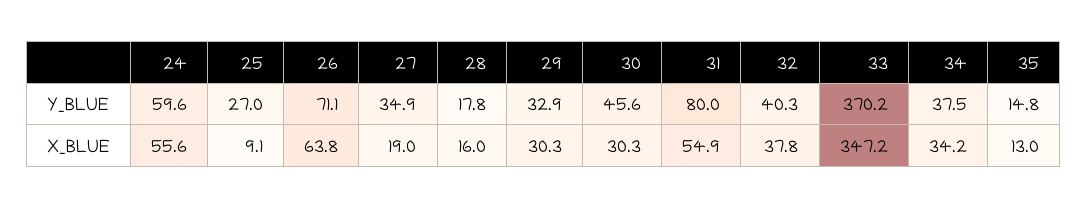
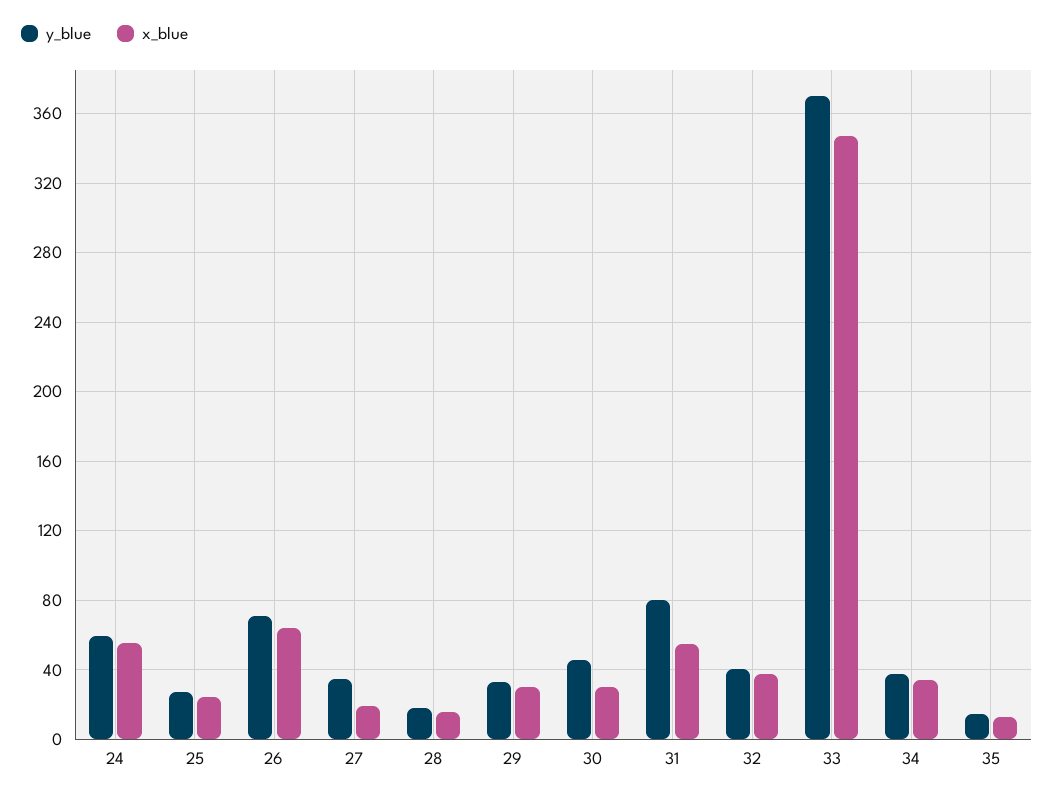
X_BLUE, 25: 9.1 -> 25

